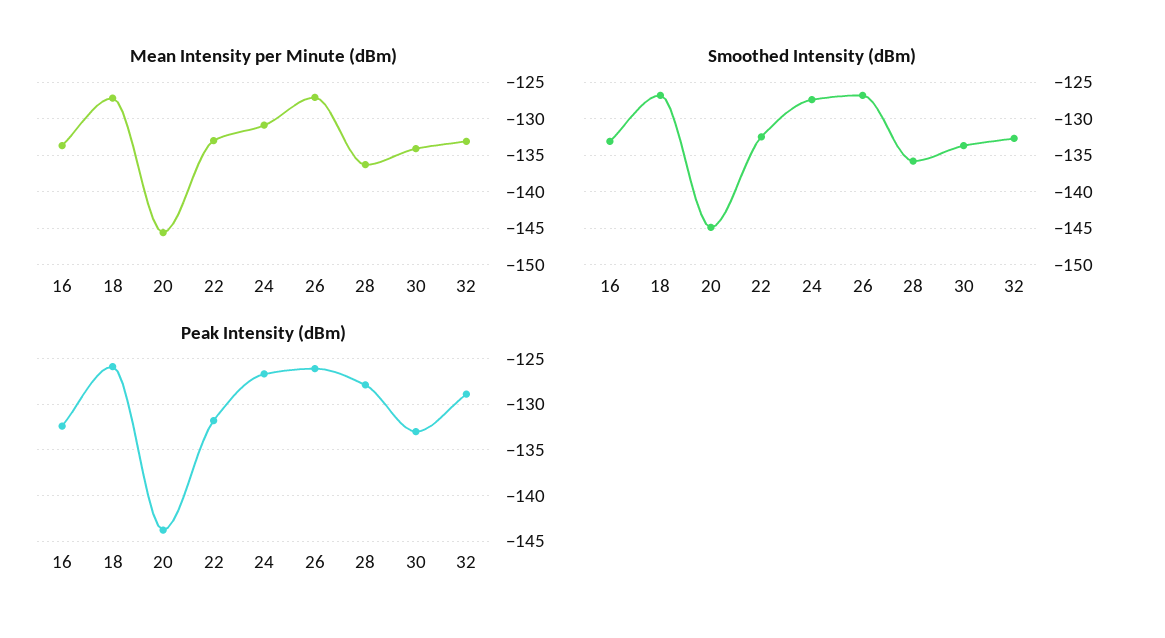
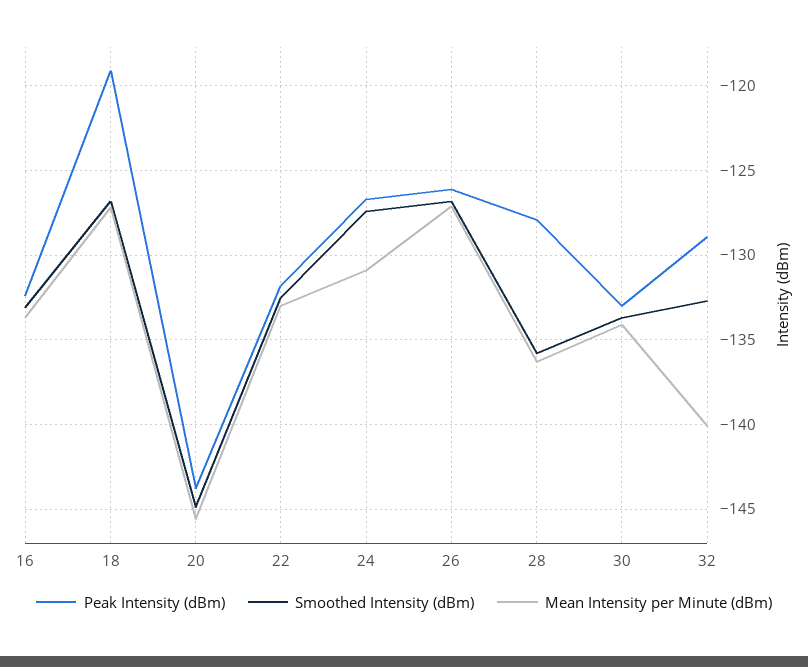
Mean Intensity per Minute (dBm), 32: -133 -> -140
Peak Intensity (dBm), 18: -126 -> -119

